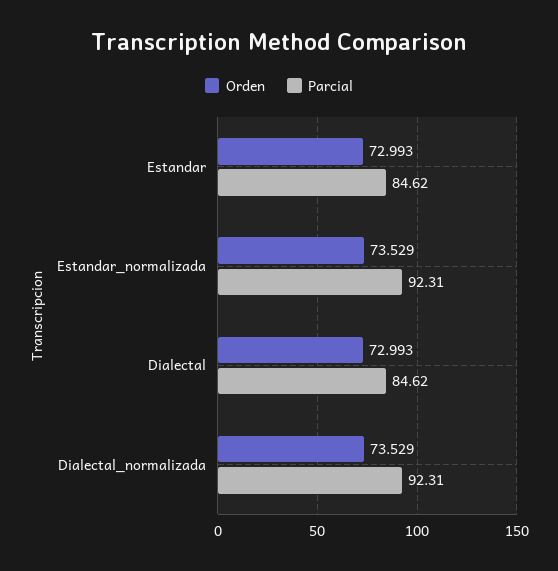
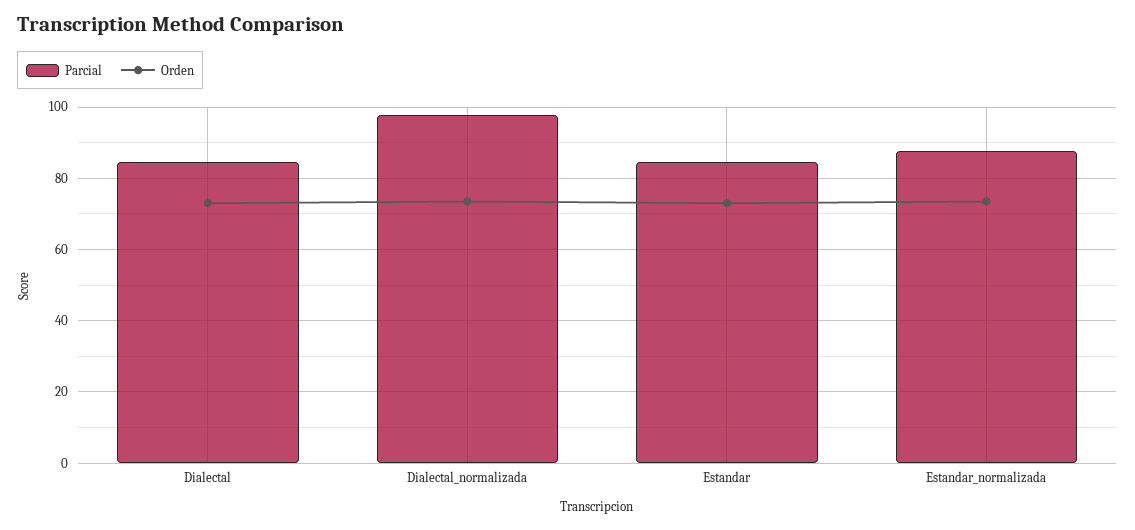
Parcial, Estandar_normalizada: 92.31 -> 88
Parcial, Dialectal_normalizada: 92.31 -> 98

